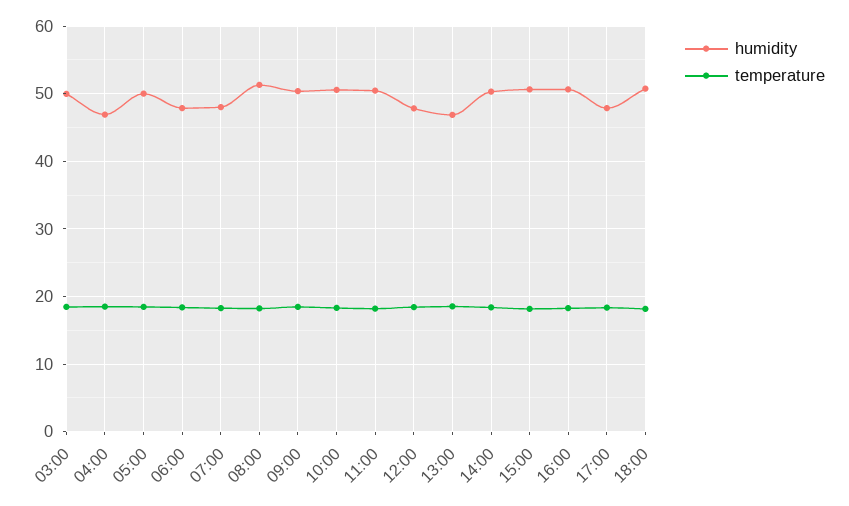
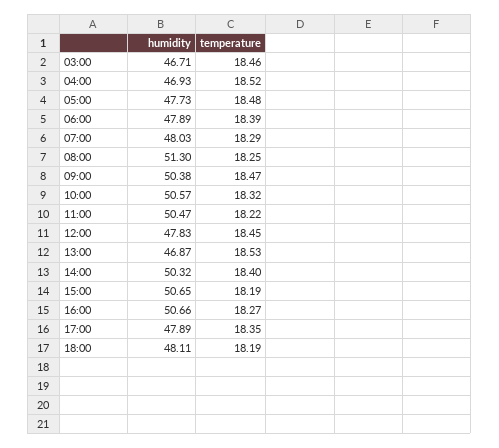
humidity, 03:00: 50 -> 46.71
humidity, 05:00: 50 -> 47.73
humidity, 18:00: 51 -> 48.11

